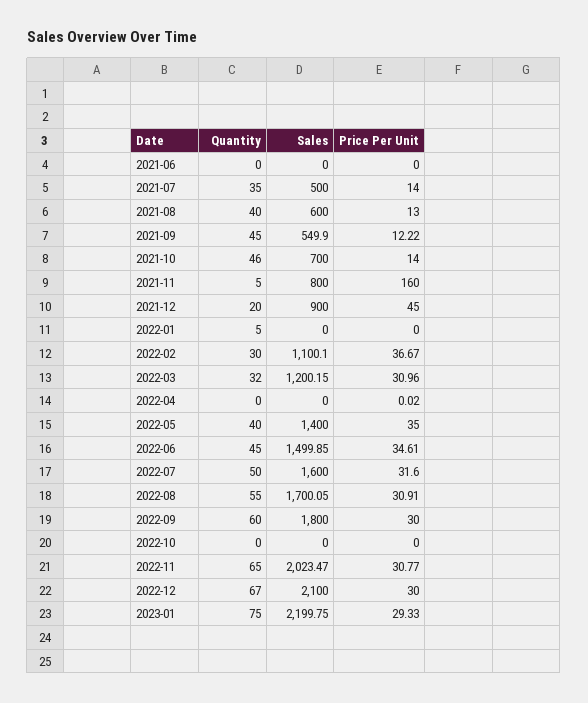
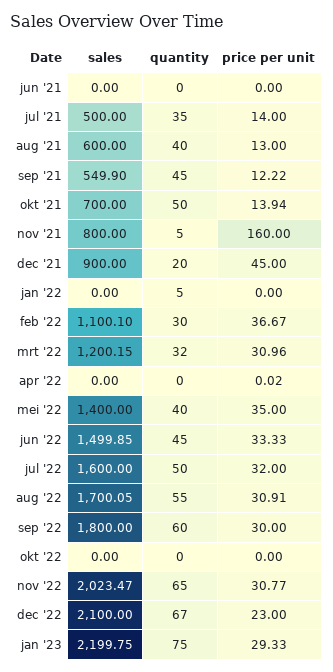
Quantity, 2021-10: 46 -> 50
Price Per Unit, 2021-10: 14 -> 13.94
Price Per Unit, 2022-06: 34.61 -> 33.33
Price Per Unit, 2022-07: 31.6 -> 32
Price Per Unit, 2022-12: 30 -> 23

